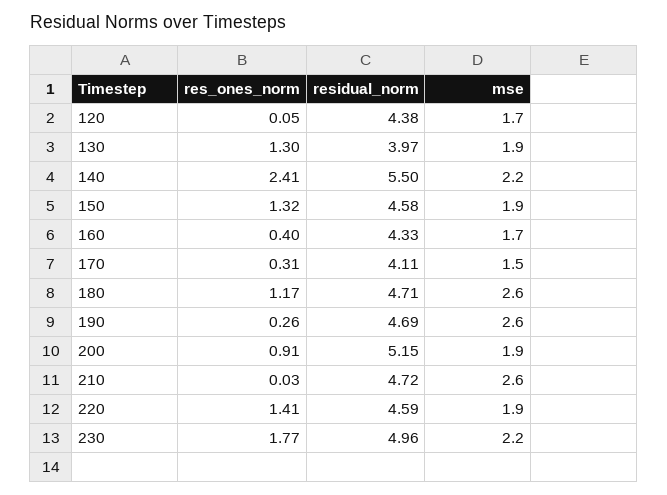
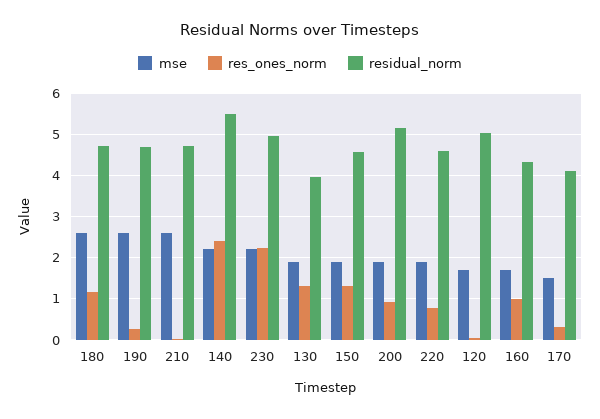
residual_norm, 120: 4.38 -> 5
res_ones_norm, 160: 0.4 -> 1
res_ones_norm, 220: 1.41 -> 0.8
res_ones_norm, 230: 1.77 -> 2.2

